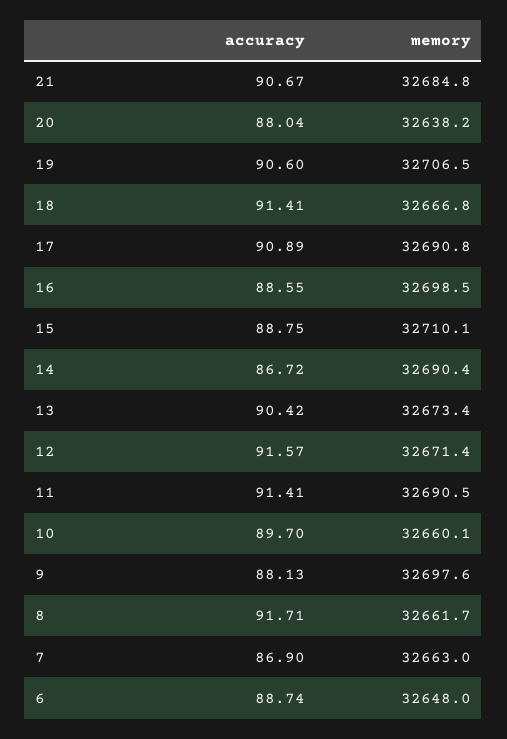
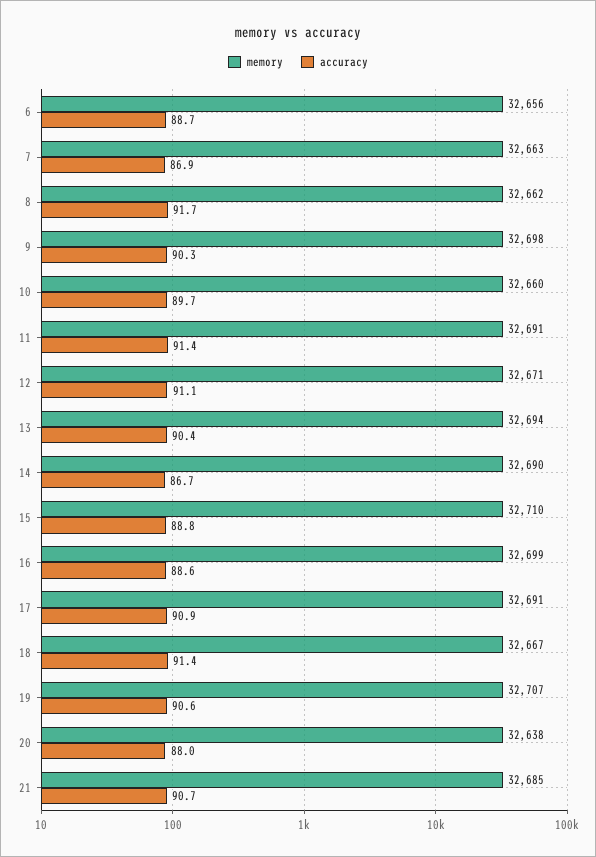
memory, 13: 32673.4 -> 32694
accuracy, 12: 91.57 -> 91.1
accuracy, 9: 88.13 -> 90.3
memory, 6: 32648 -> 32656

